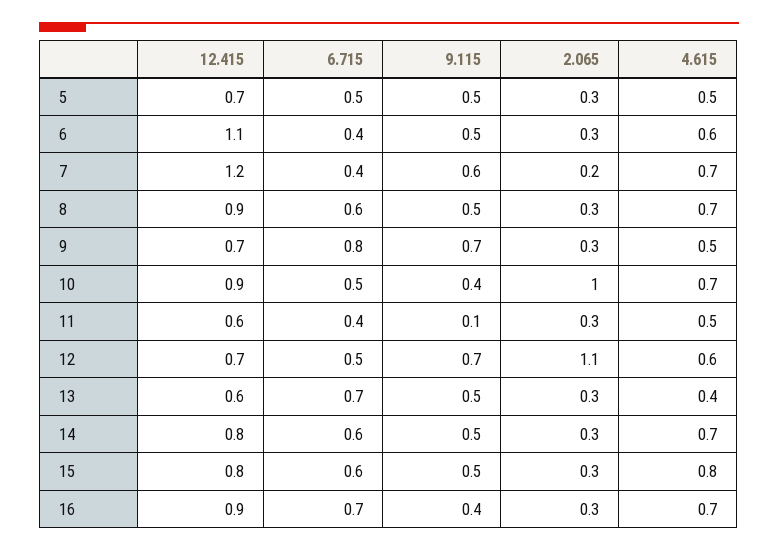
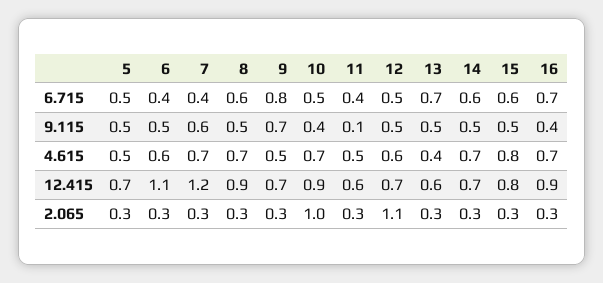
2.065, 7: 0.2 -> 0.3
9.115, 12: 0.7 -> 0.5
12.415, 14: 0.8 -> 0.7

